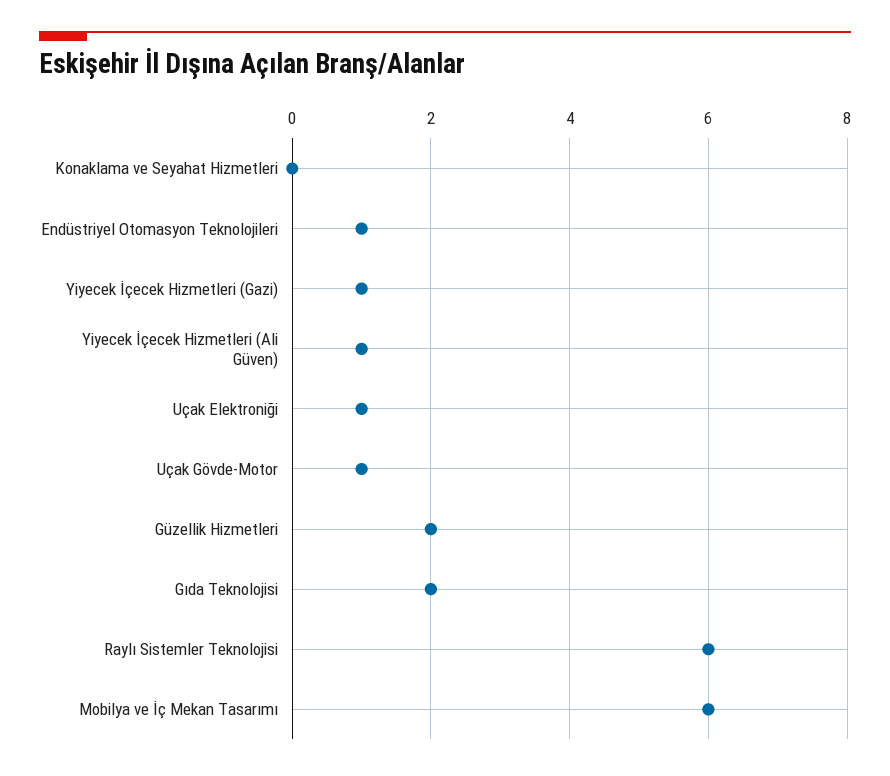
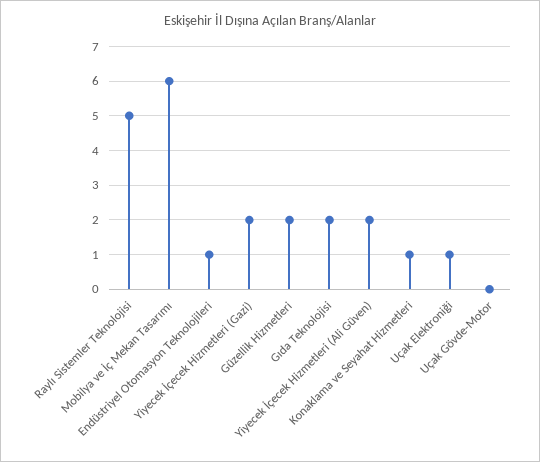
Konaklama ve Seyahat Hizmetleri: 0 -> 1
Yiyecek İçecek Hizmetleri (Gazi): 1 -> 2
Yiyecek İçecek Hizmetleri (Ali Güven): 1 -> 2
Uçak Gövde-Motor: 1 -> 0
Raylı Sistemler Teknolojisi: 6 -> 5

